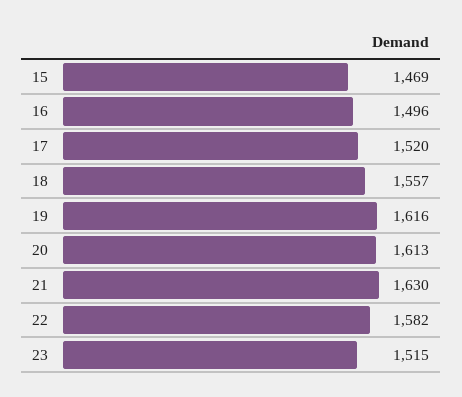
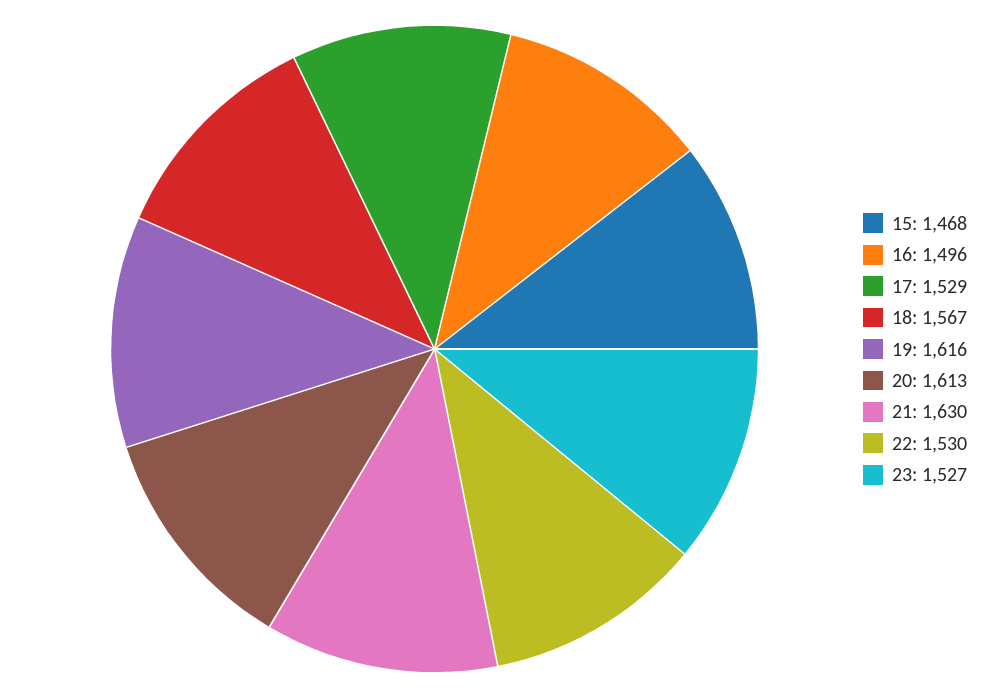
15: 1469 -> 1468
17: 1520 -> 1529
18: 1557 -> 1567
22: 1582 -> 1530
23: 1515 -> 1527

